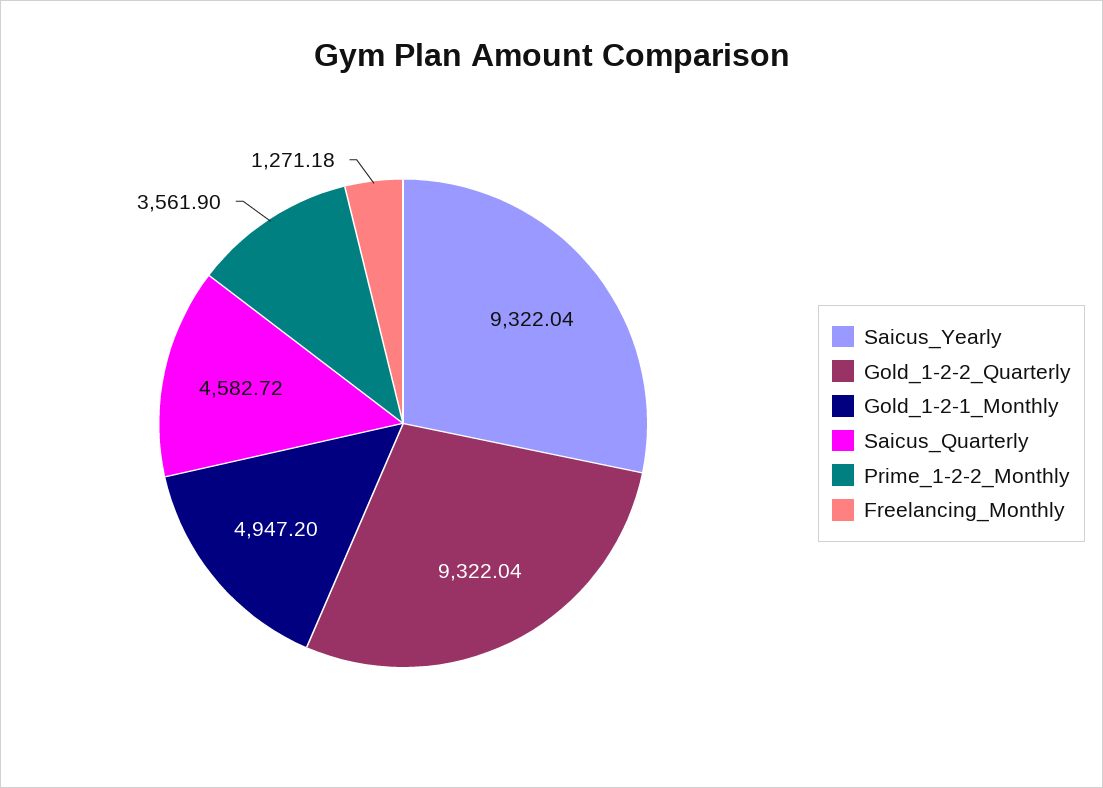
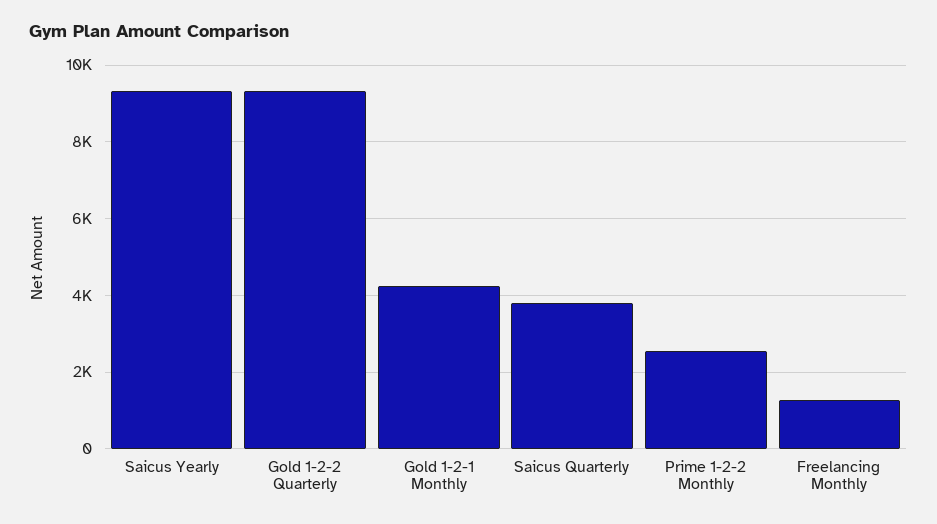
Gold_1-2-1_Monthly: 4947.2 -> 4200
Saicus_Quarterly: 4582.72 -> 3800
Prime_1-2-2_Monthly: 3561.9 -> 2600

